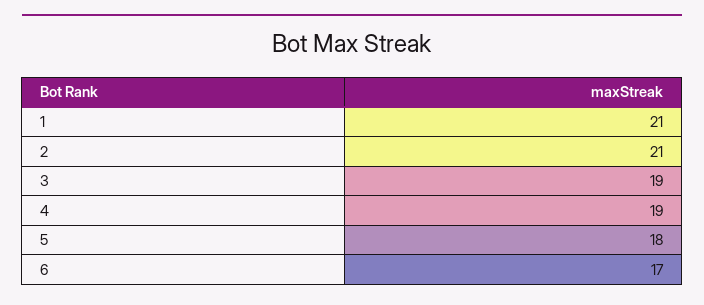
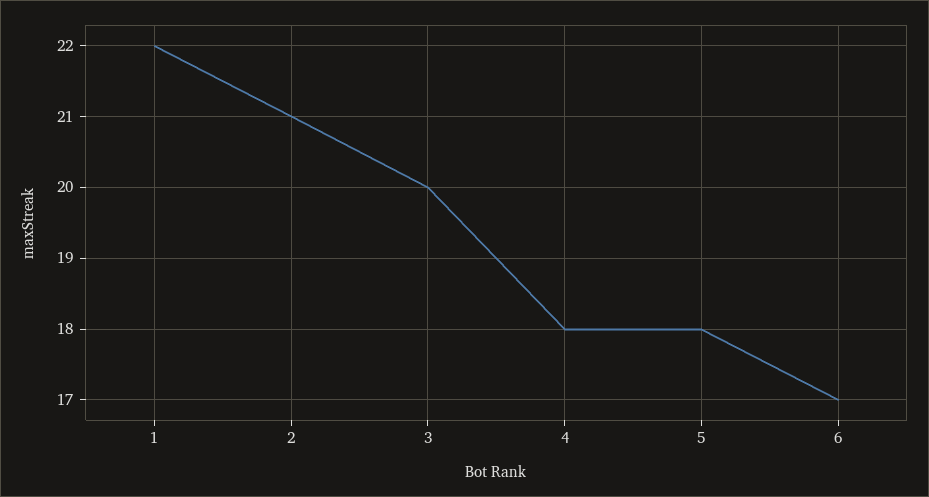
1: 21 -> 22
3: 19 -> 20
4: 19 -> 18

